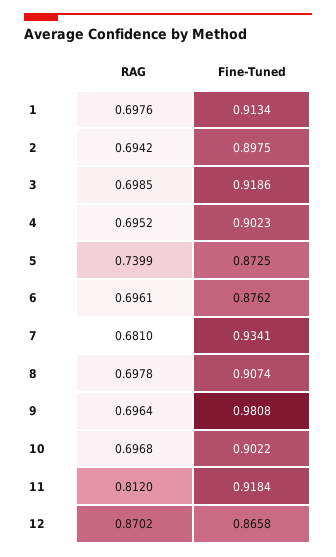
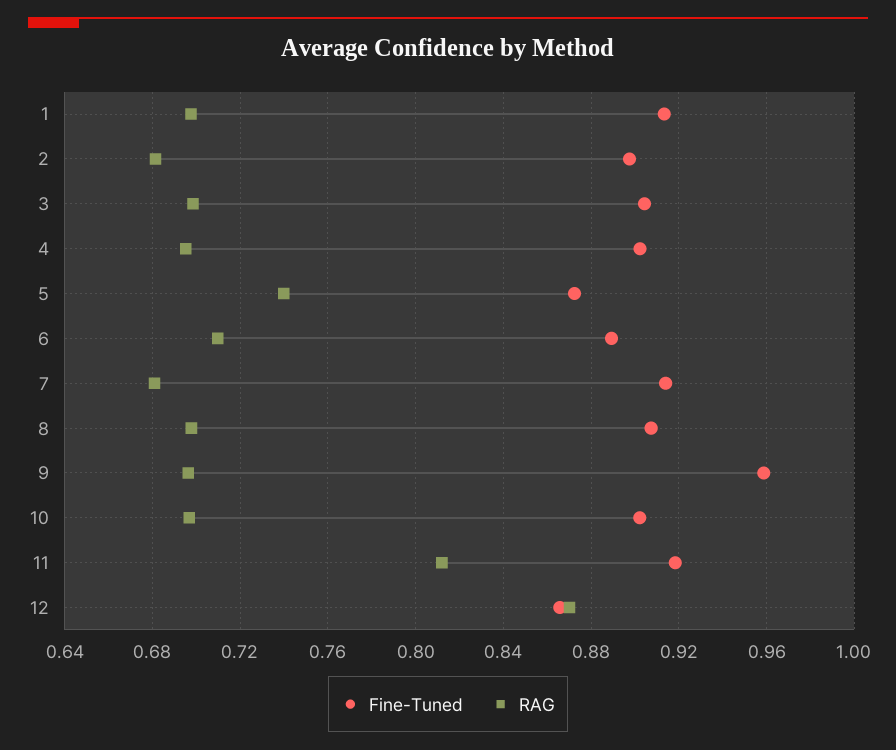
RAG, 2: 0.6942 -> 0.68
Fine-Tuned, 3: 0.9186 -> 0.905
RAG, 6: 0.6961 -> 0.71
Fine-Tuned, 6: 0.8762 -> 0.89
Fine-Tuned, 7: 0.9341 -> 0.915
Fine-Tuned, 9: 0.9808 -> 0.96

